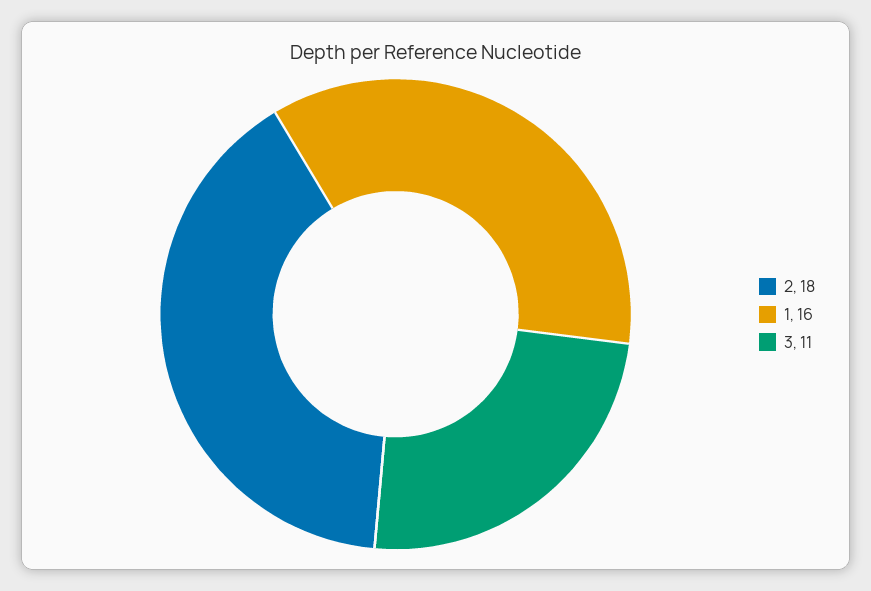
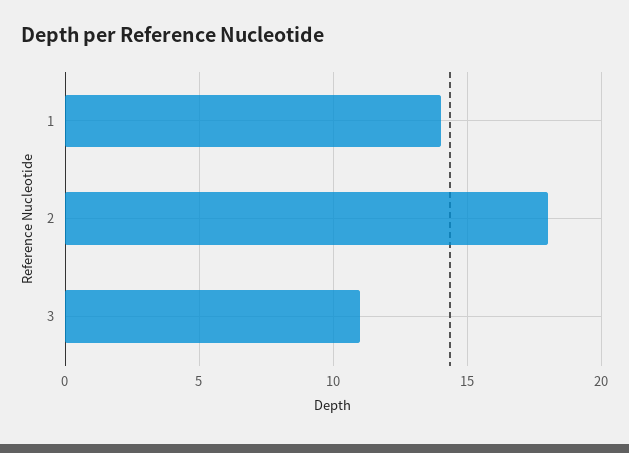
1: 16 -> 14

